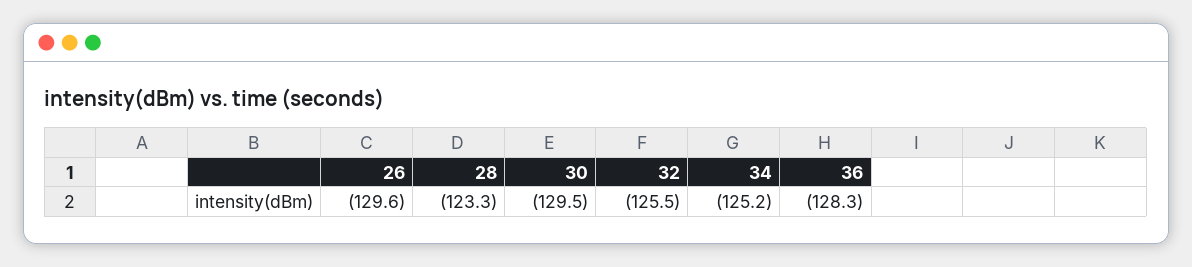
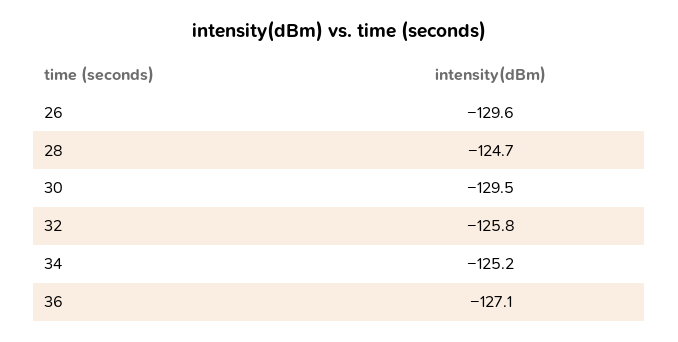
28: -123.3 -> -124.7
32: -125.5 -> -125.8
36: -128.3 -> -127.1

